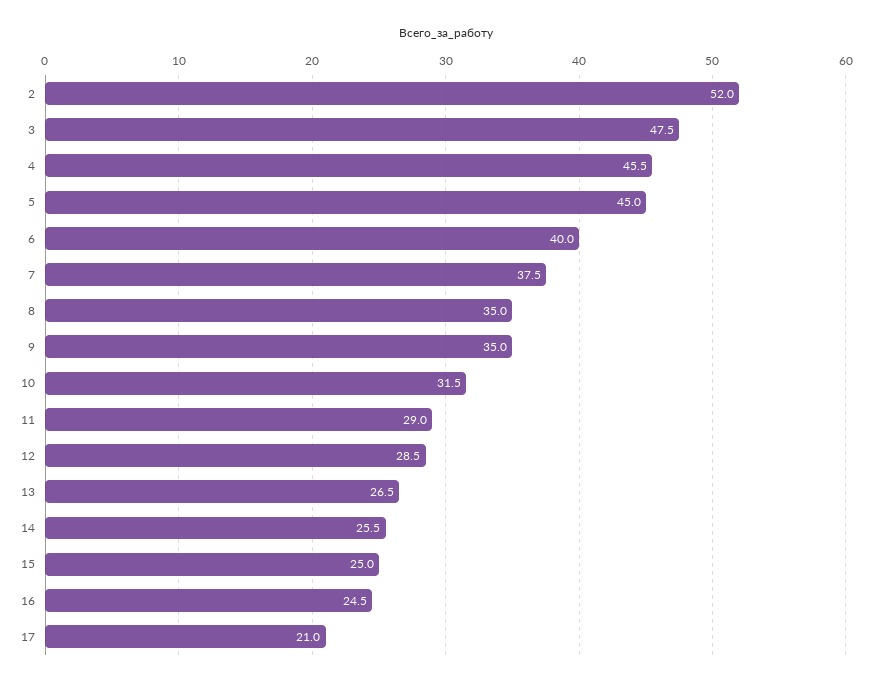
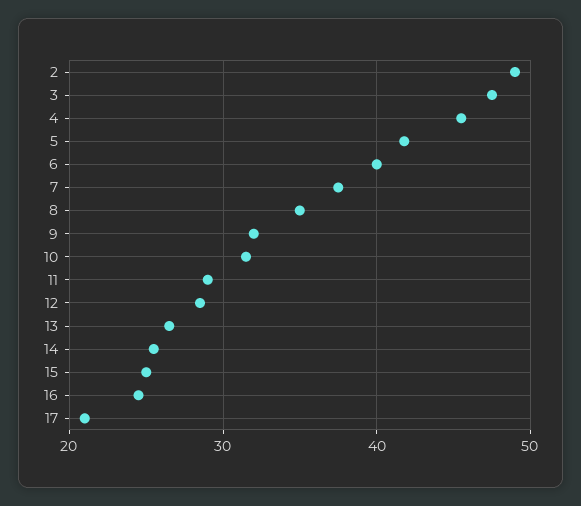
2: 52 -> 49
5: 45 -> 42
9: 35 -> 32

